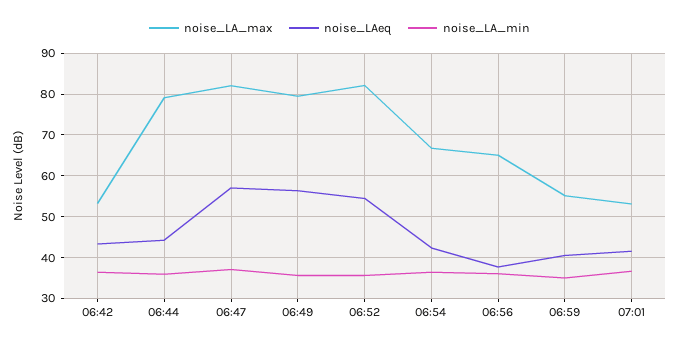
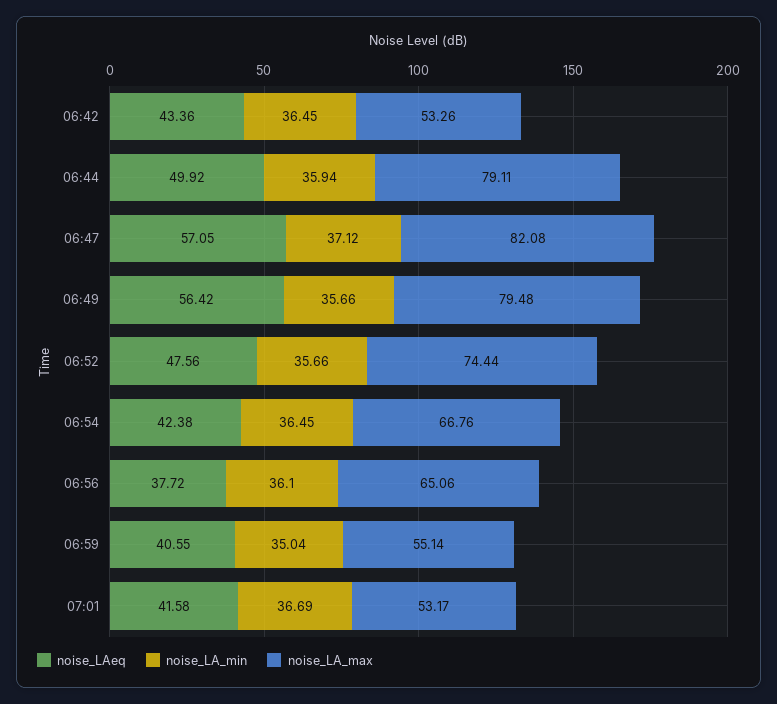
noise_LAeq, 06:44: 44 -> 49.92
noise_LA_max, 06:52: 82 -> 74.44
noise_LAeq, 06:52: 54 -> 47.56

